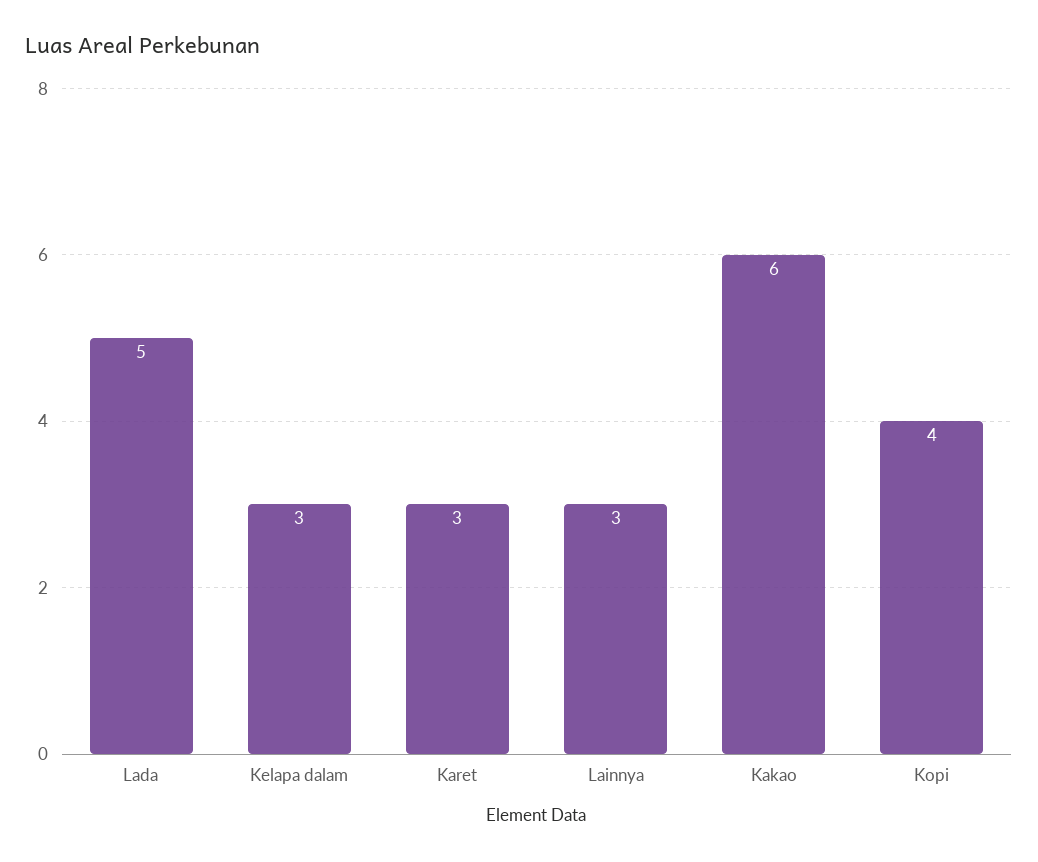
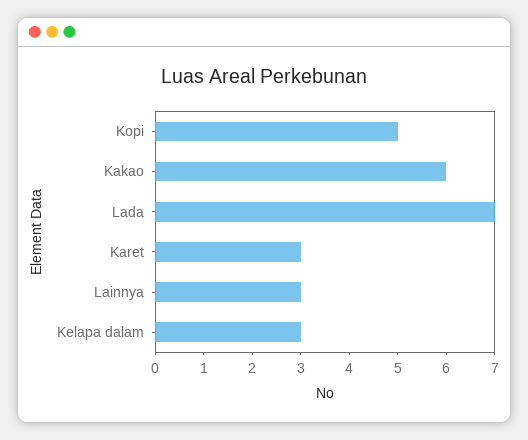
Lada: 5 -> 7
Kopi: 4 -> 5

